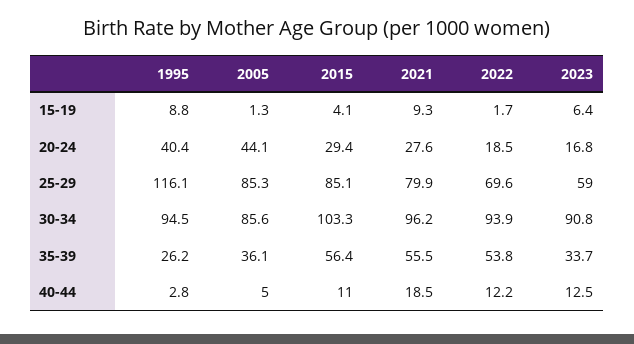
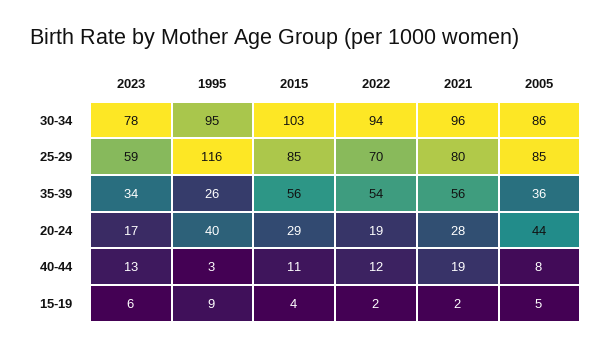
2005, 15-19: 1.3 -> 5
2021, 15-19: 9.3 -> 2
2023, 30-34: 90.8 -> 78
2005, 40-44: 5 -> 8

